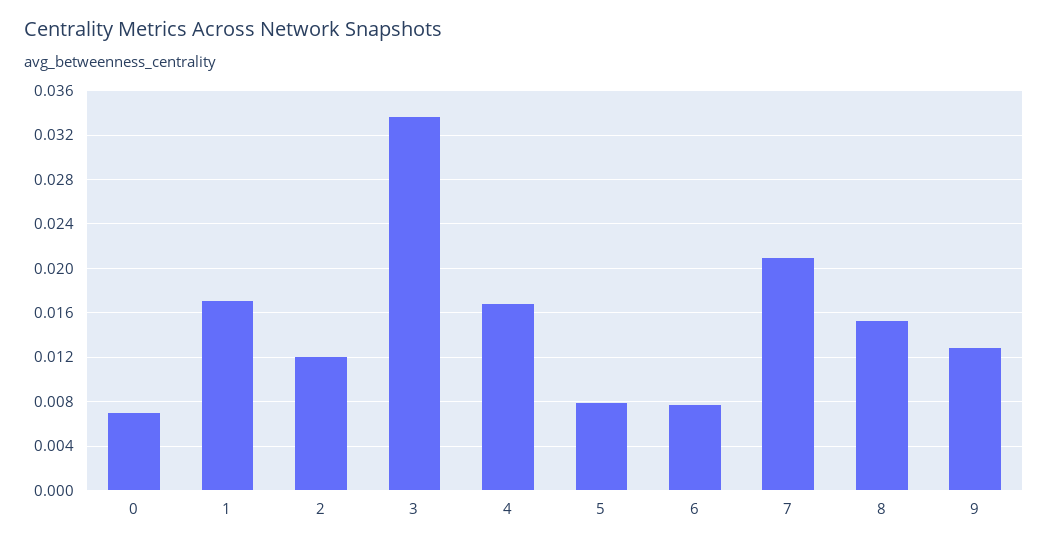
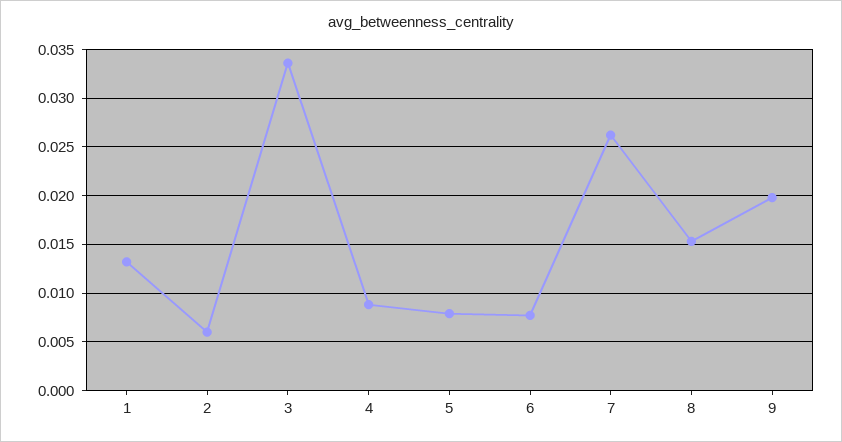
0: 0.007 -> none
1: 0.017 -> 0.013
2: 0.012 -> 0.006
4: 0.017 -> 0.009
7: 0.021 -> 0.026
9: 0.013 -> 0.02

